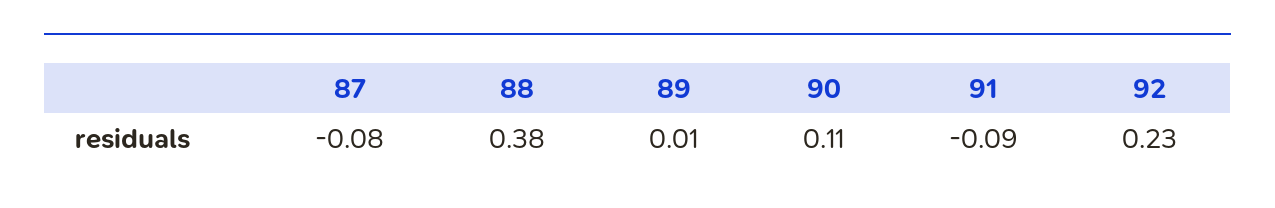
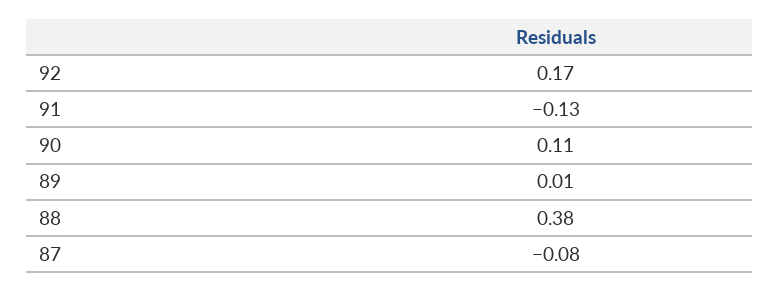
91: -0.09 -> -0.13
92: 0.23 -> 0.17

